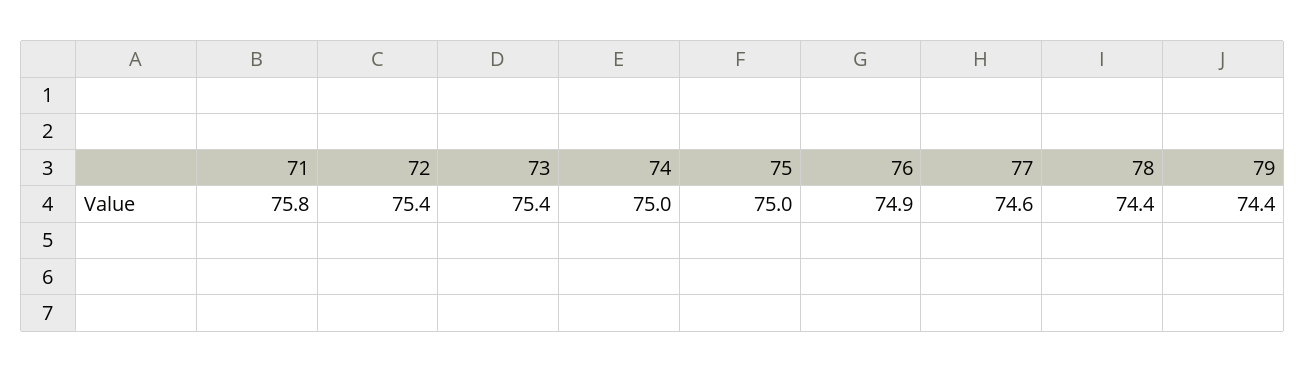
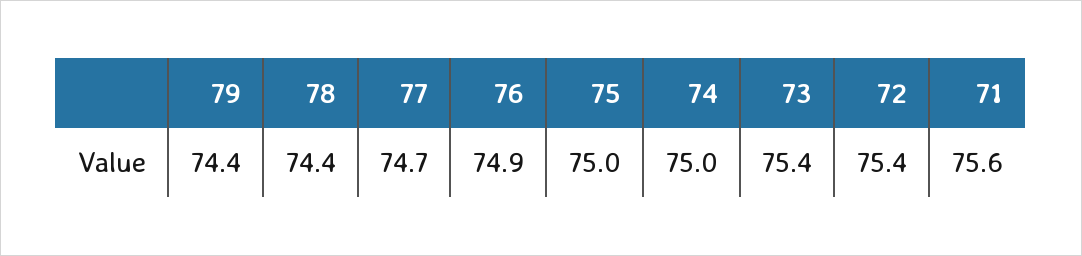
71: 75.8 -> 75.6
77: 74.6 -> 74.7

